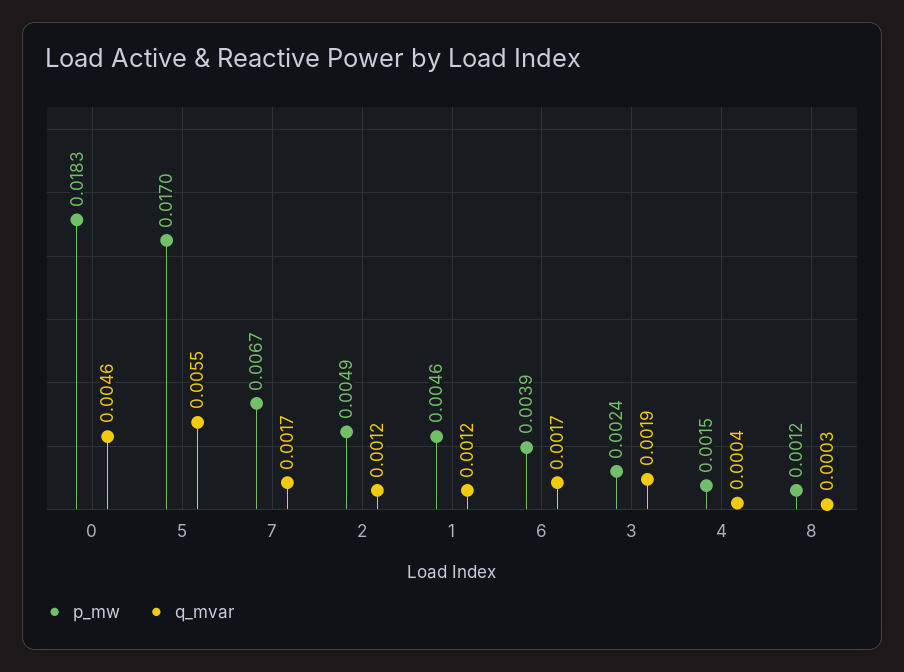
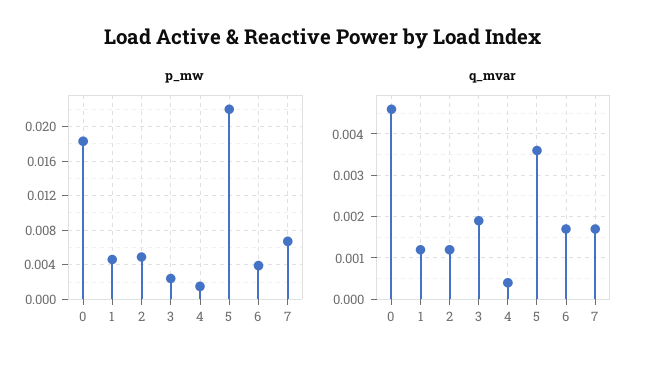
p_mw, 5: 0.017 -> 0.022
q_mvar, 5: 0.0055 -> 0.0035
p_mw, 8: 0.0012 -> none
q_mvar, 8: 0.0003 -> none

